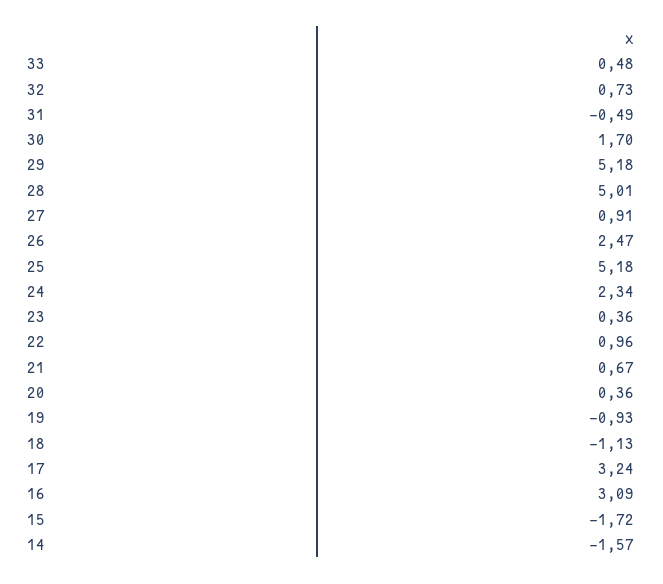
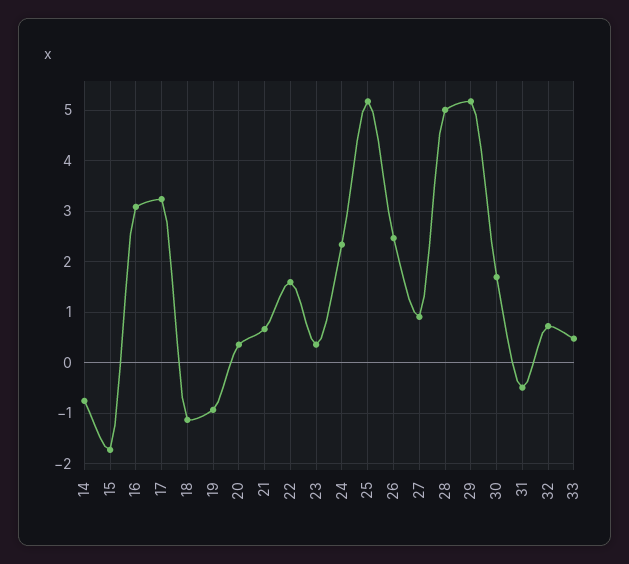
22: 0.96 -> 1.6
14: -1.57 -> -0.8

